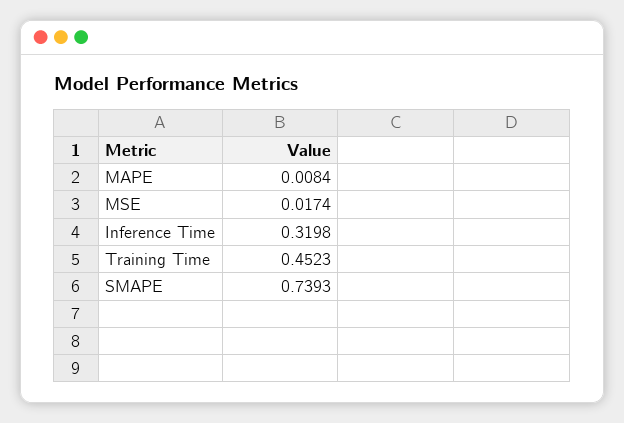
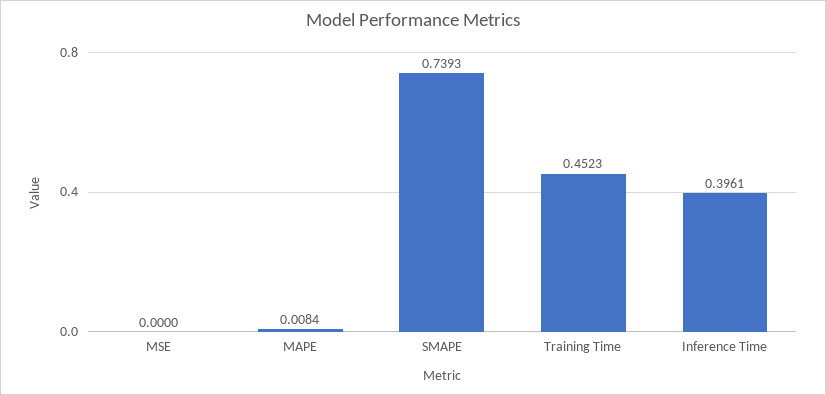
MSE: 0.0174 -> 0
Inference Time: 0.3198 -> 0.3961

